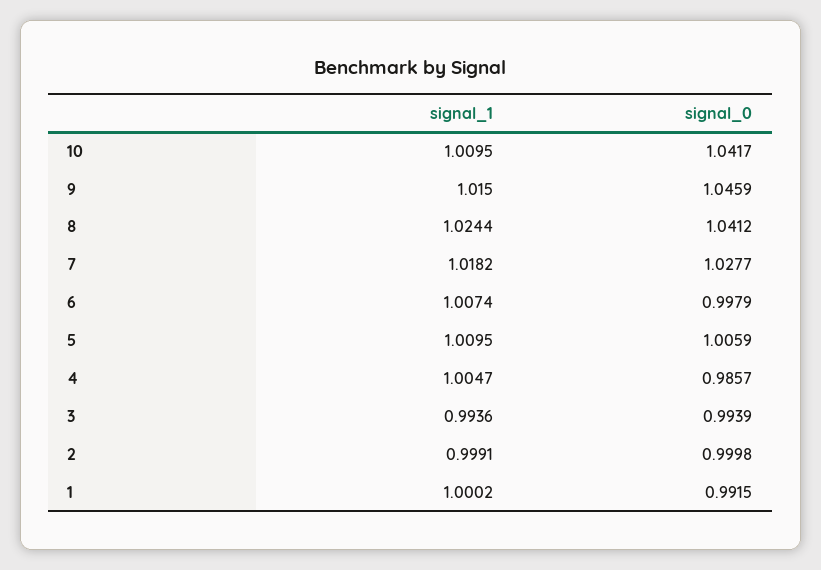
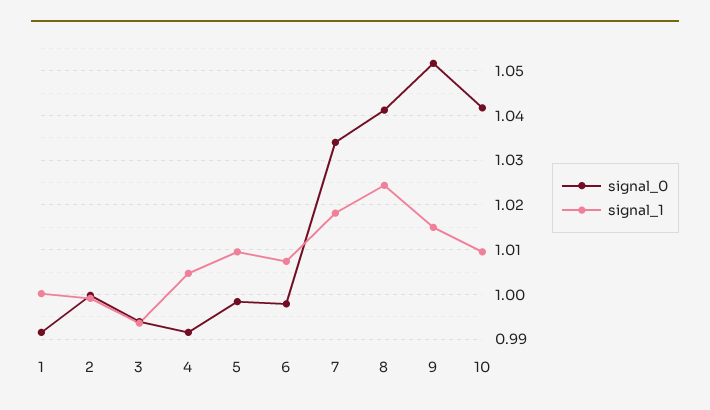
signal_0, 9: 1.0459 -> 1.052
signal_0, 7: 1.0277 -> 1.034
signal_0, 5: 1.0059 -> 0.998
signal_0, 4: 0.9857 -> 0.992

